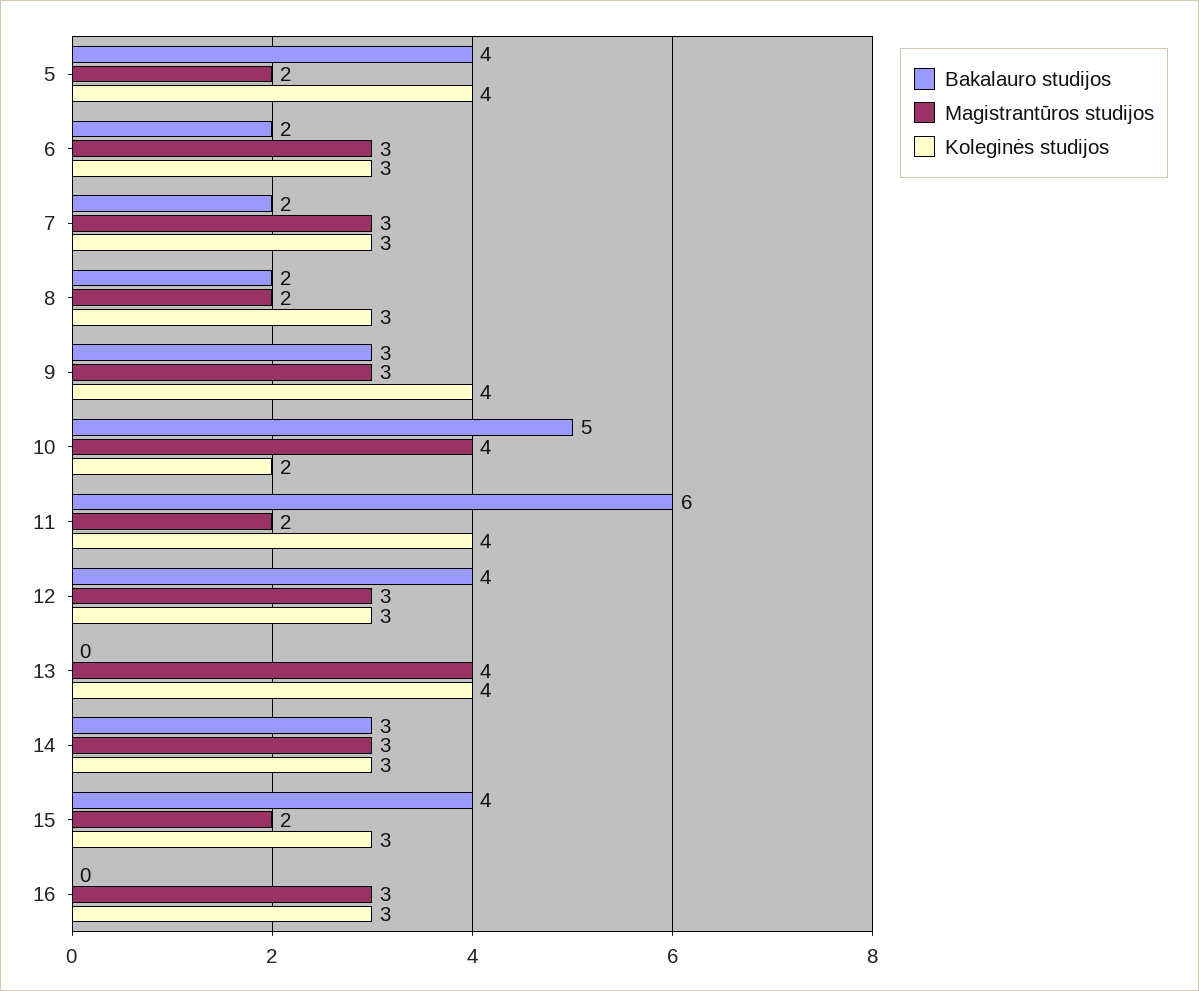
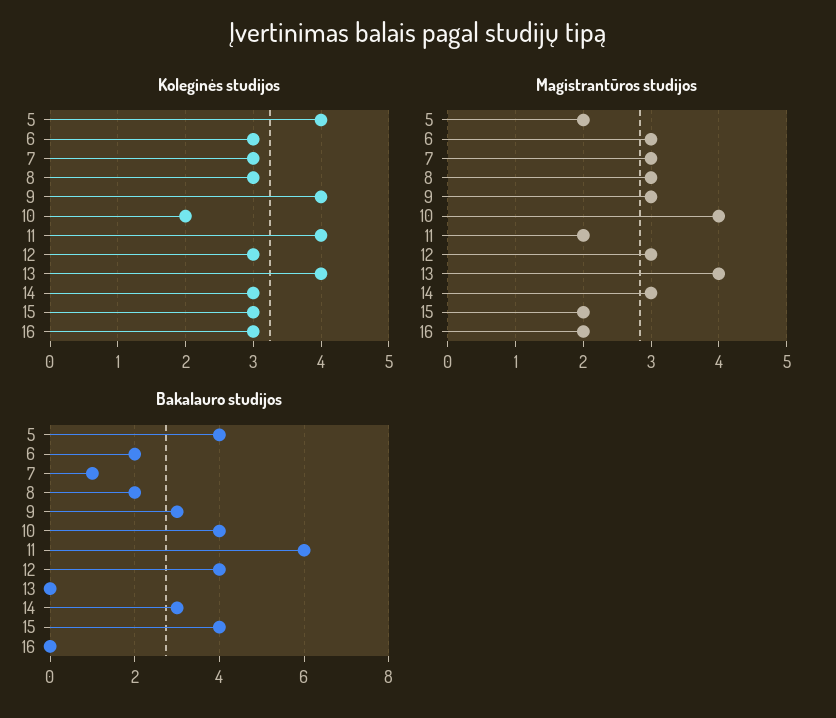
Bakalauro studijos, 7: 2 -> 1
Magistrantūros studijos, 8: 2 -> 3
Bakalauro studijos, 10: 5 -> 4
Magistrantūros studijos, 16: 3 -> 2

